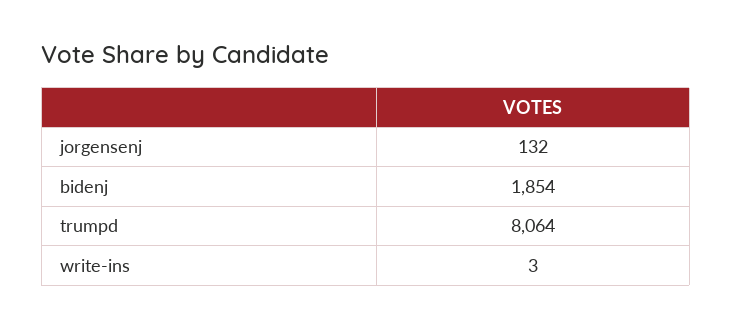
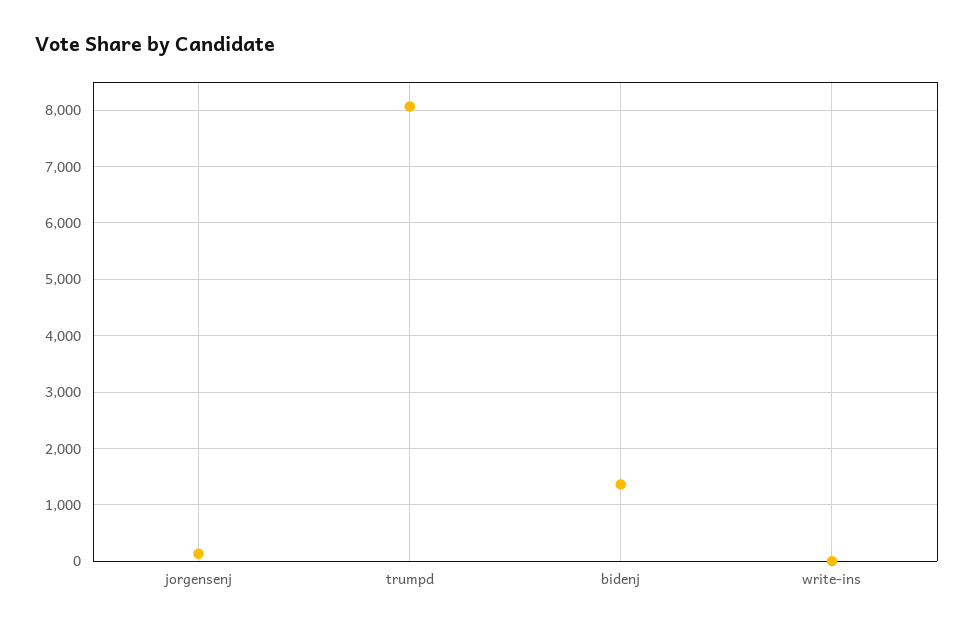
bidenj: 1854 -> 1400

